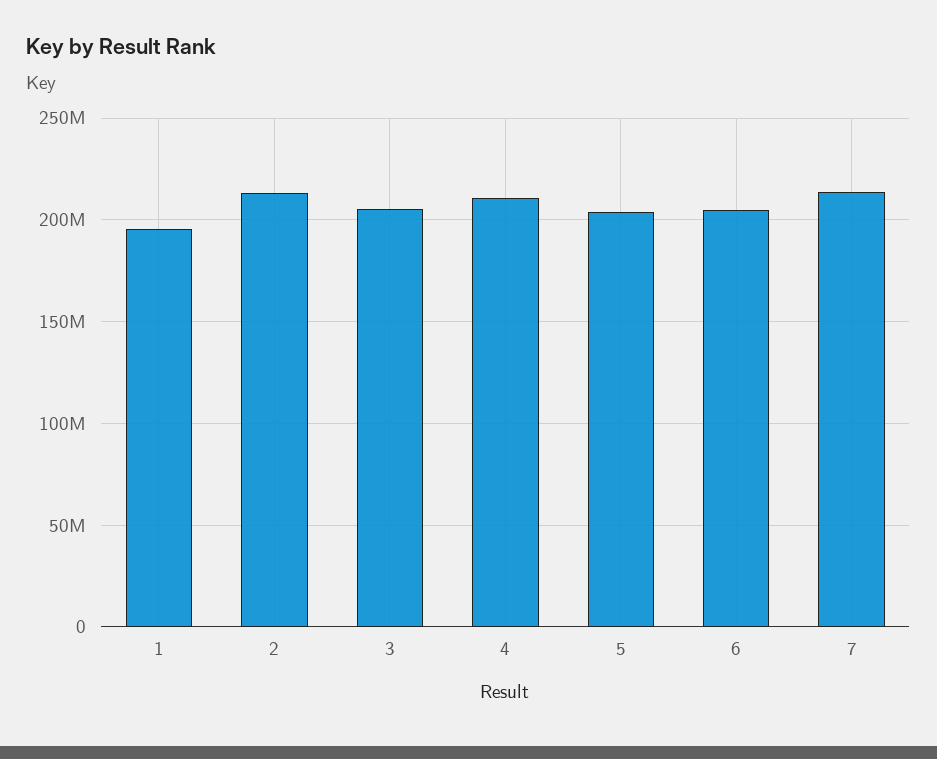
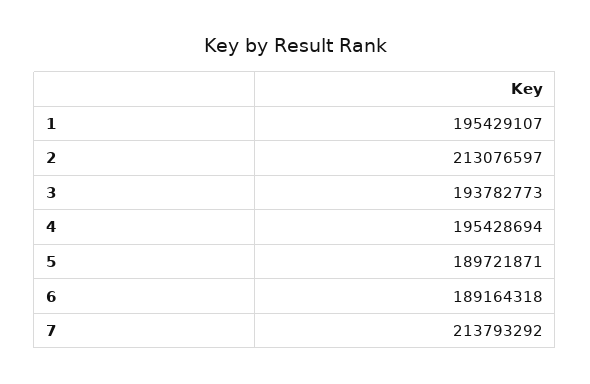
3: 205000000 -> 193782773
4: 210000000 -> 195428694
5: 205000000 -> 189721871
6: 205000000 -> 189164318

